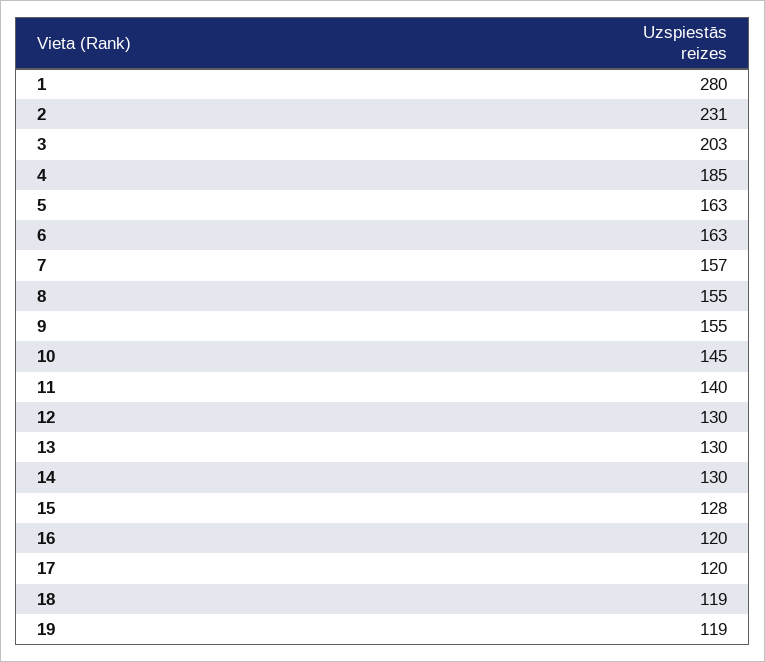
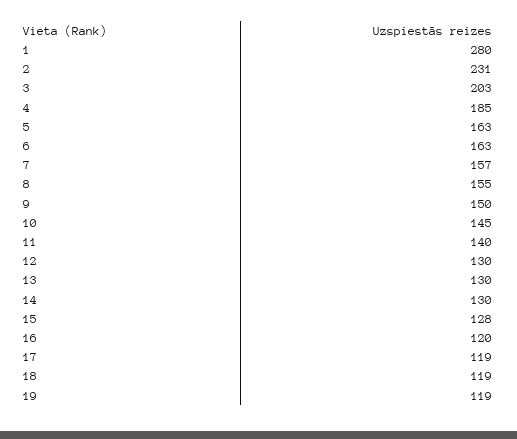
9: 155 -> 150
17: 120 -> 119

